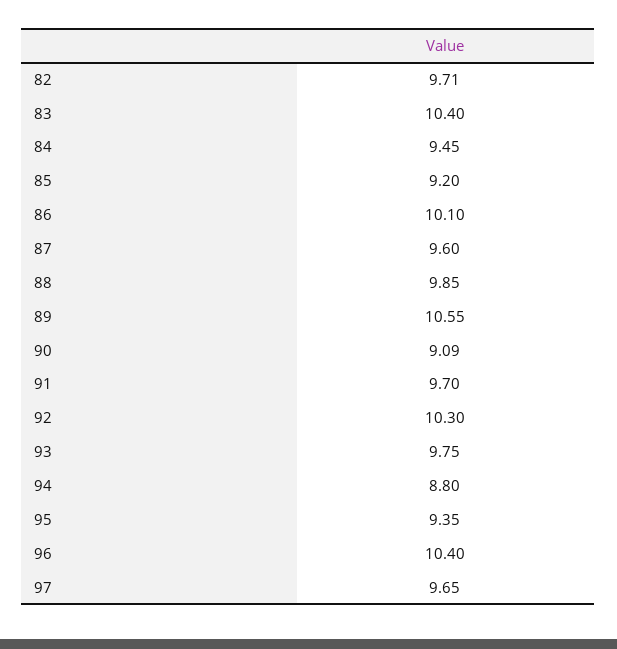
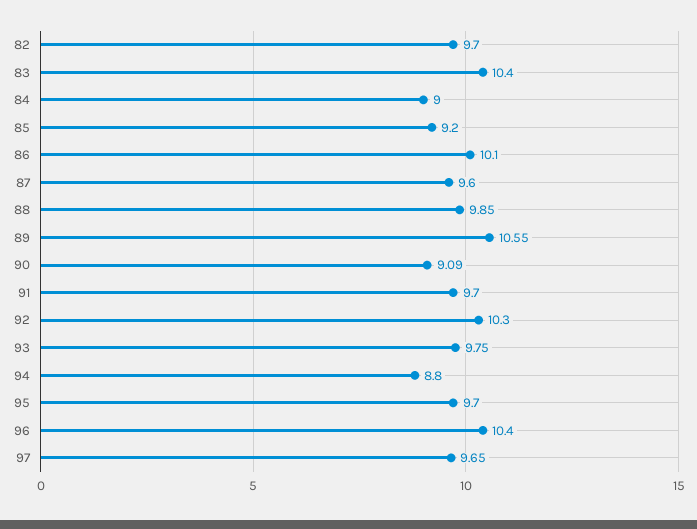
82: 9.71 -> 9.7
84: 9.45 -> 9
95: 9.35 -> 9.7

